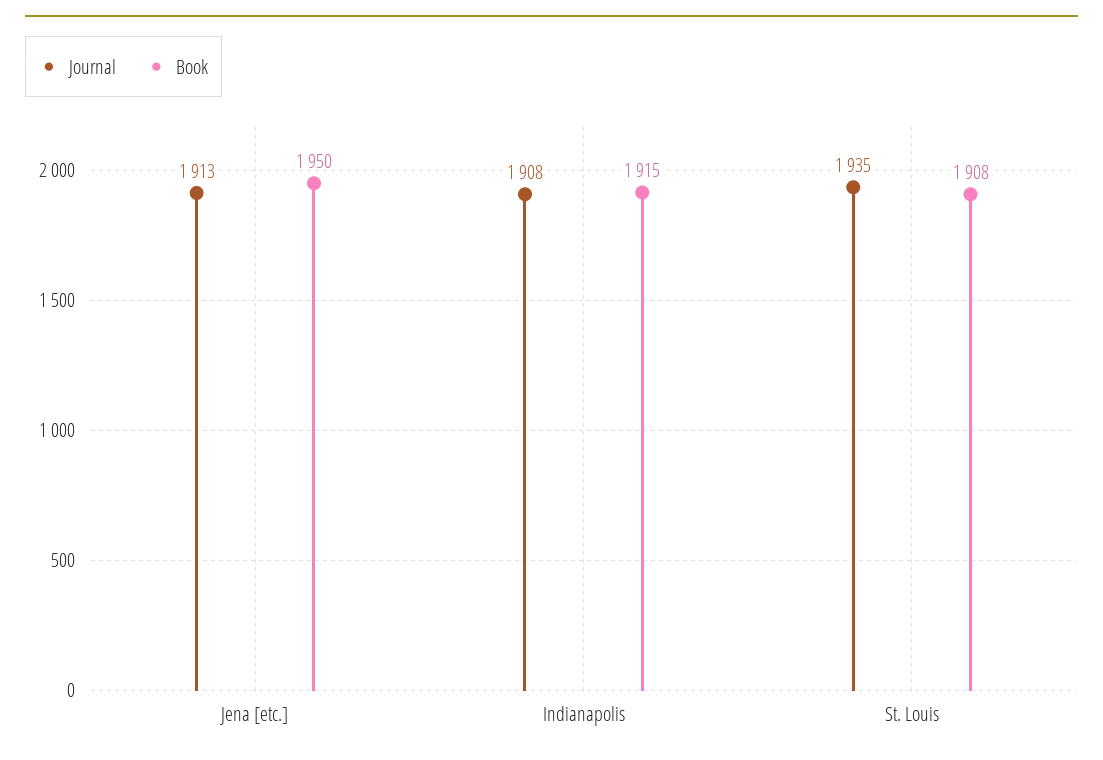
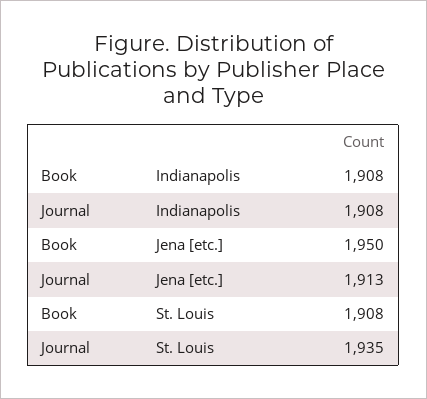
Book, Indianapolis: 1915 -> 1908

